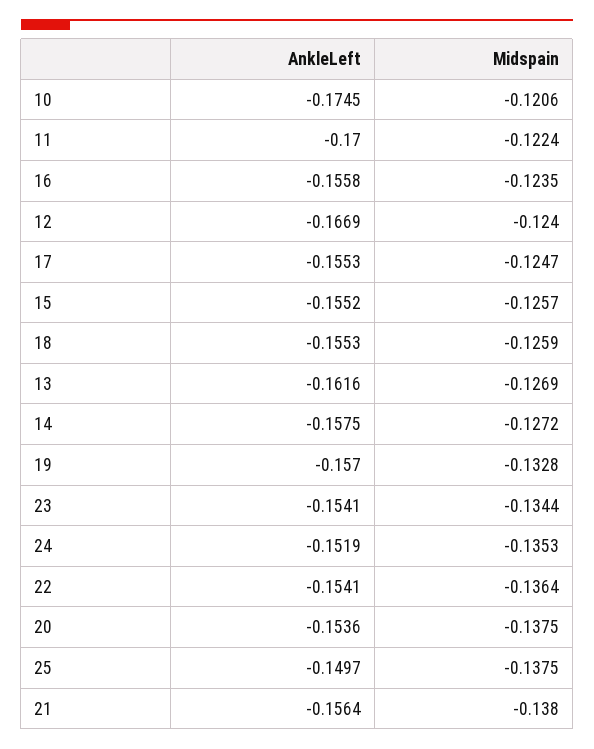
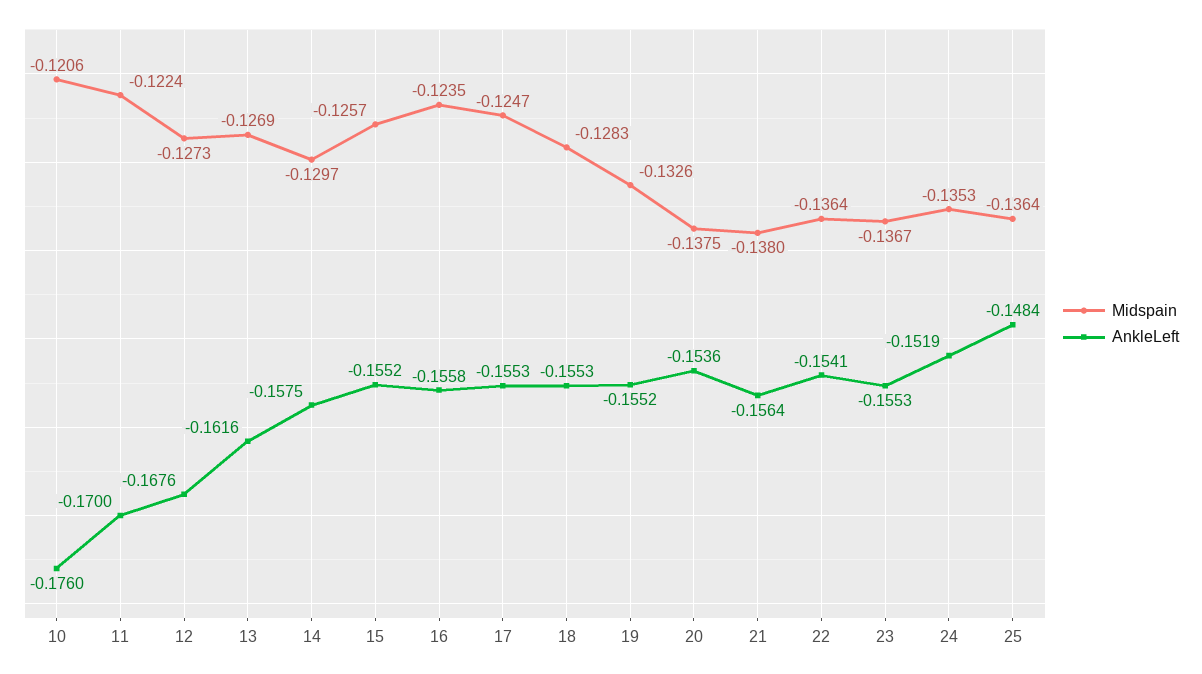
AnkleLeft, 10: -0.1745 -> -0.176
AnkleLeft, 12: -0.1669 -> -0.1676
Midspain, 12: -0.124 -> -0.1273
Midspain, 18: -0.1259 -> -0.1283
Midspain, 14: -0.1272 -> -0.1297
AnkleLeft, 19: -0.157 -> -0.1552
Midspain, 19: -0.1328 -> -0.1326
AnkleLeft, 23: -0.1541 -> -0.1553
Midspain, 23: -0.1344 -> -0.1367
AnkleLeft, 25: -0.1497 -> -0.1484
Midspain, 25: -0.1375 -> -0.1364

